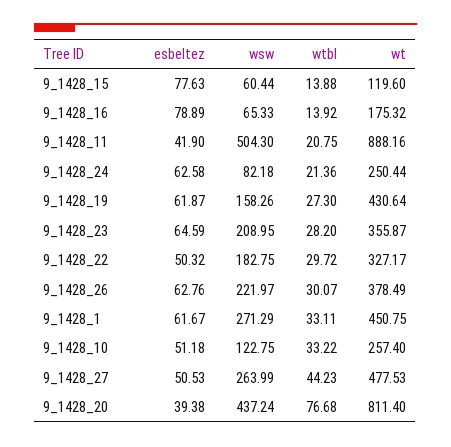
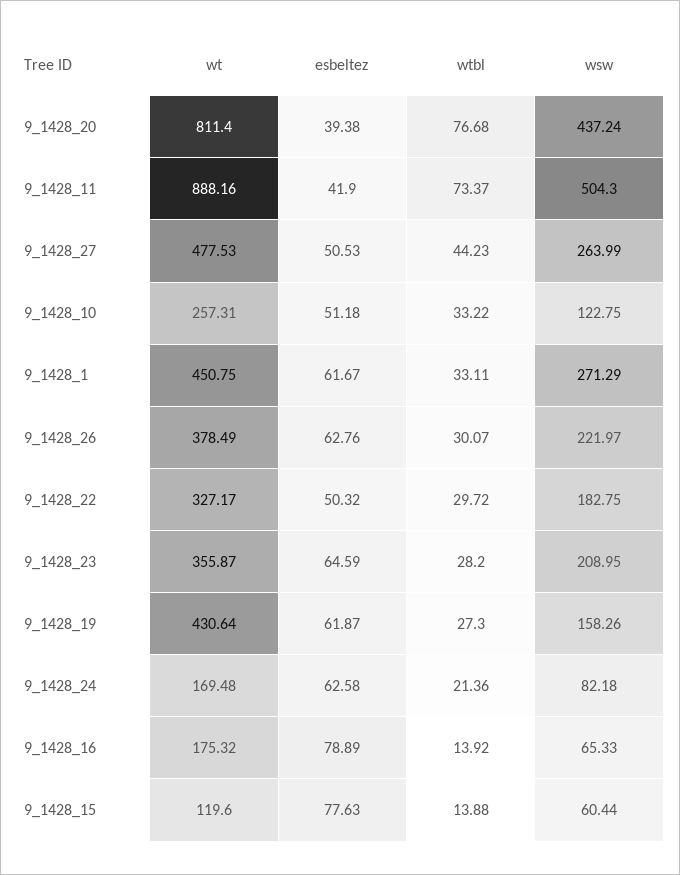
wtbl, 9_1428_11: 20.75 -> 73.37
wt, 9_1428_24: 250.44 -> 169.48
wt, 9_1428_10: 257.4 -> 257.31

